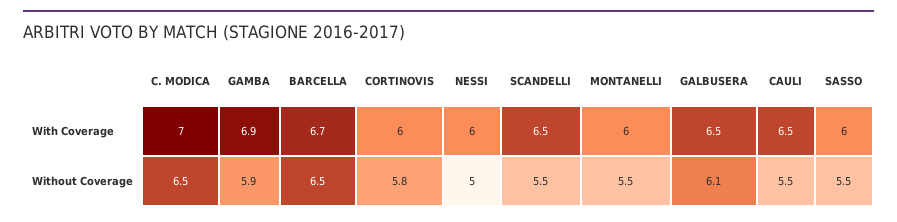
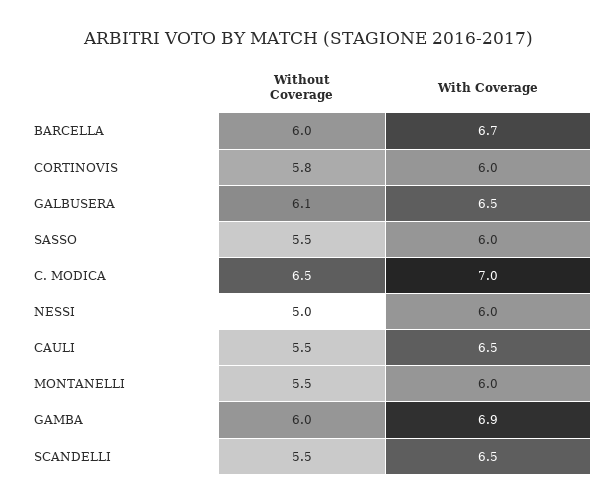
GAMBA, Without Coverage: 5.9 -> 6
BARCELLA, Without Coverage: 6.5 -> 6

